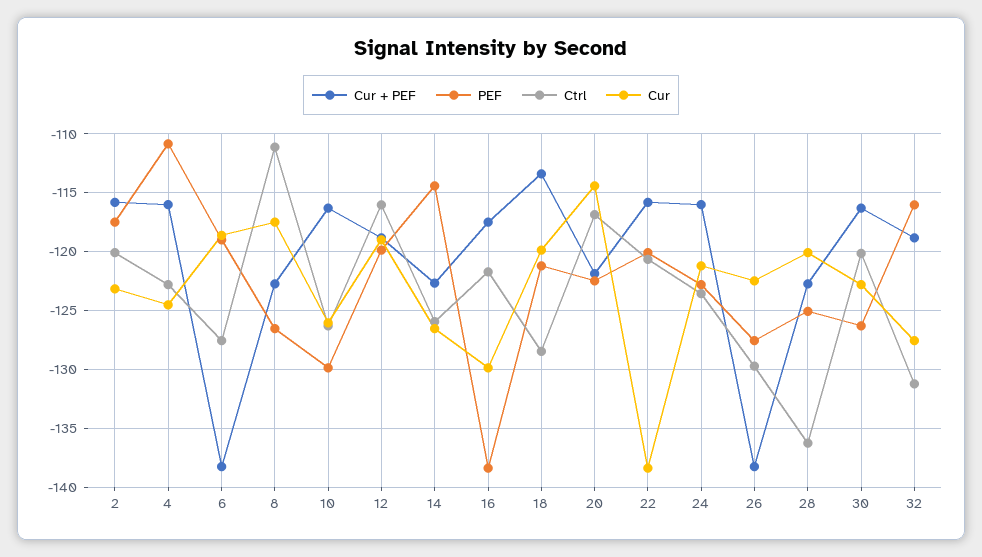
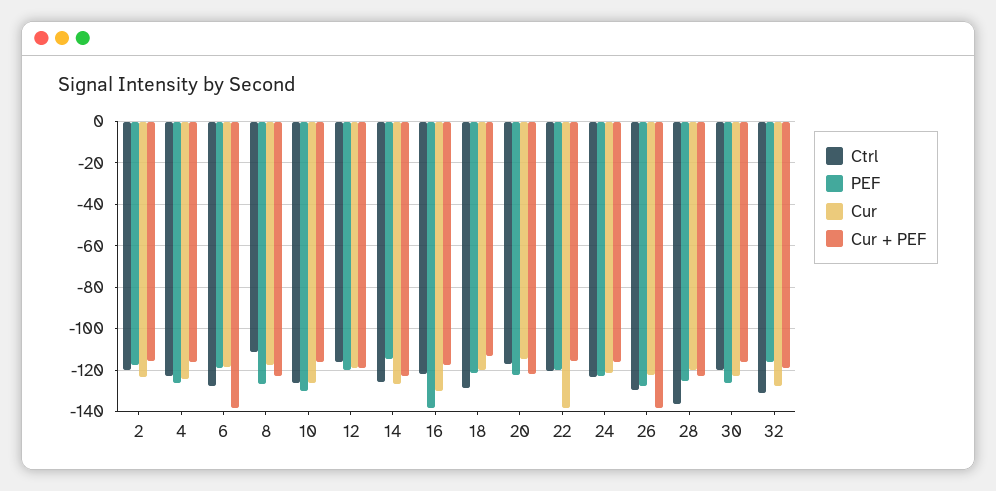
PEF, 4: -111 -> -125

